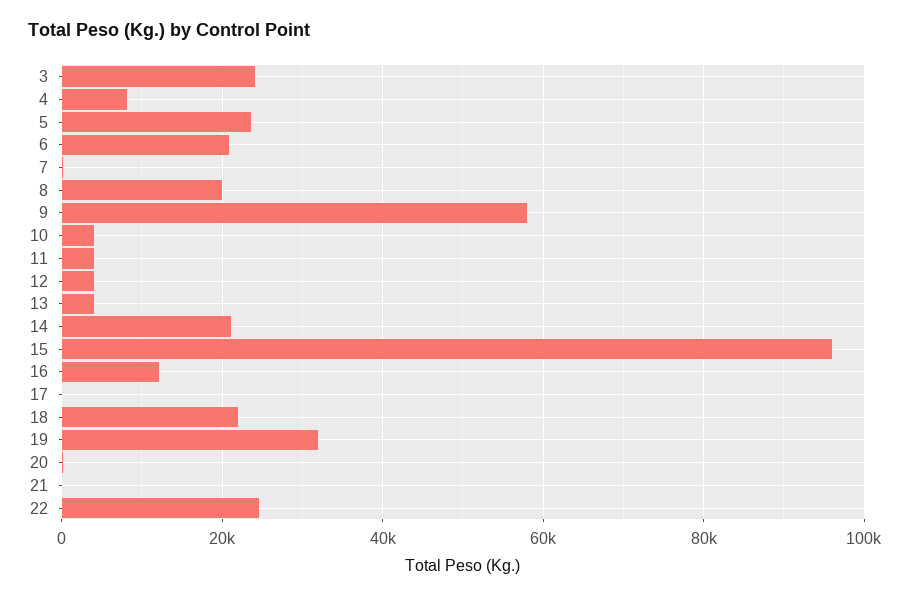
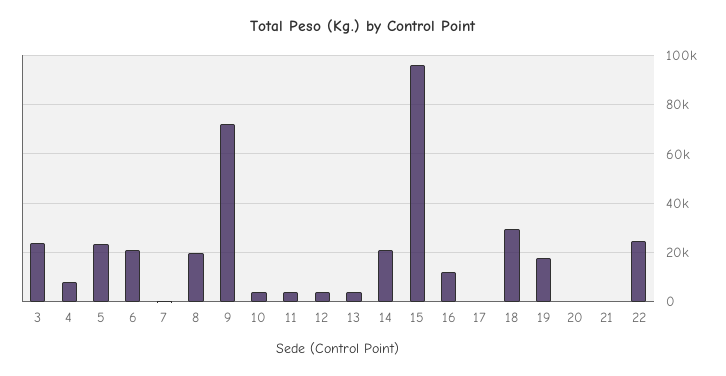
9: 58000 -> 72500
18: 22000 -> 30000
19: 32000 -> 17500

